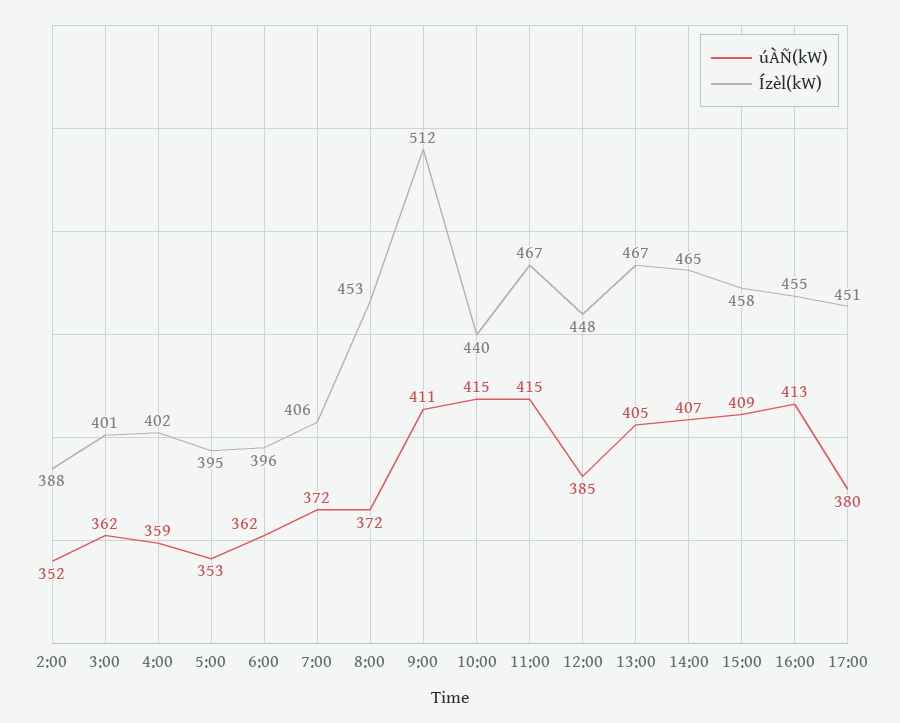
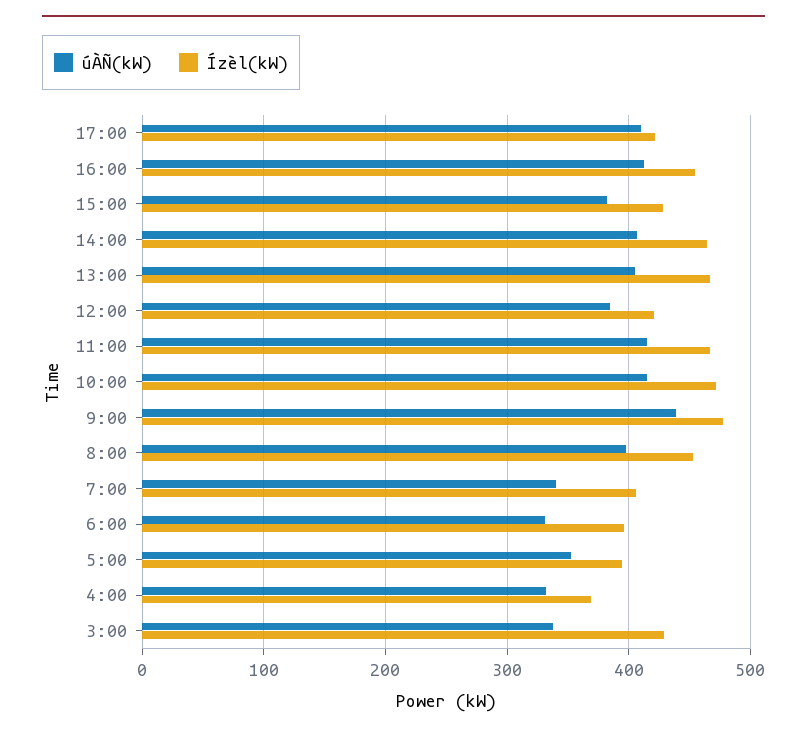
úÀÑ(kW), 2:00: 352 -> none
Ízèl(kW), 2:00: 388 -> none
úÀÑ(kW), 3:00: 362 -> 340
Ízèl(kW), 3:00: 401 -> 430
úÀÑ(kW), 4:00: 359 -> 330
Ízèl(kW), 4:00: 402 -> 370
úÀÑ(kW), 6:00: 362 -> 330
úÀÑ(kW), 7:00: 372 -> 340
úÀÑ(kW), 8:00: 372 -> 400
úÀÑ(kW), 9:00: 411 -> 440
Ízèl(kW), 9:00: 512 -> 480
Ízèl(kW), 10:00: 440 -> 470
Ízèl(kW), 12:00: 448 -> 420
úÀÑ(kW), 15:00: 409 -> 380
Ízèl(kW), 15:00: 458 -> 430
úÀÑ(kW), 17:00: 380 -> 410
Ízèl(kW), 17:00: 451 -> 420

